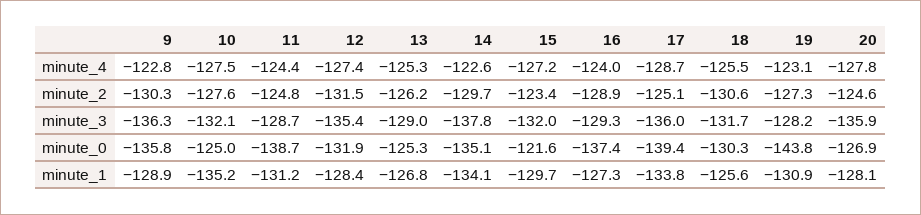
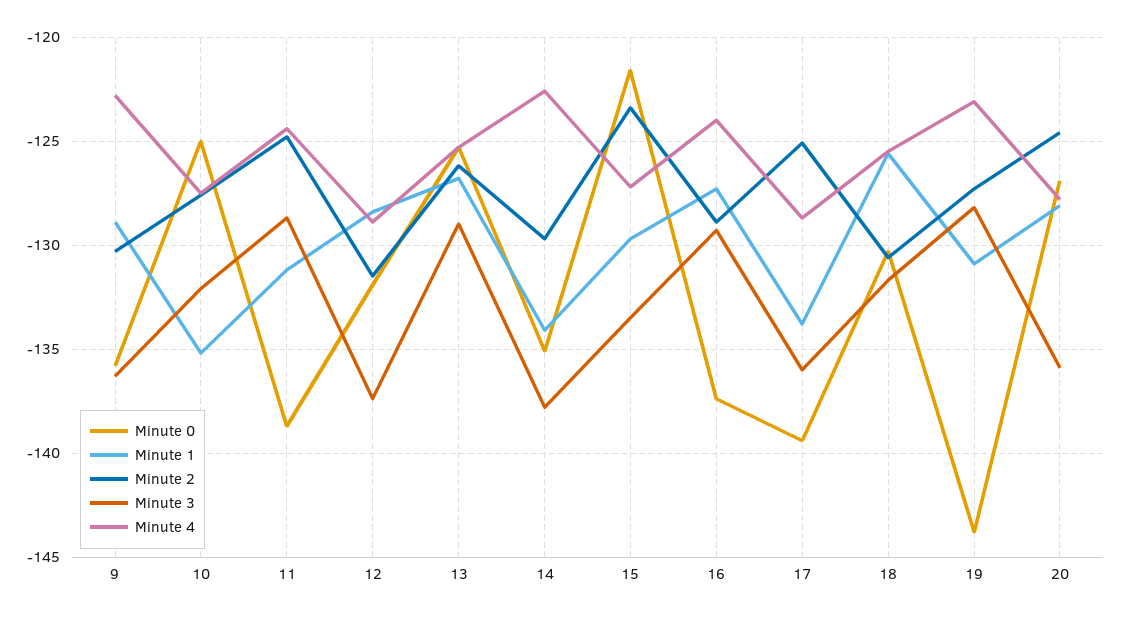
minute_4, 12: -127.4 -> -129
minute_3, 12: -135.4 -> -137.5
minute_3, 15: -132 -> -133.5

